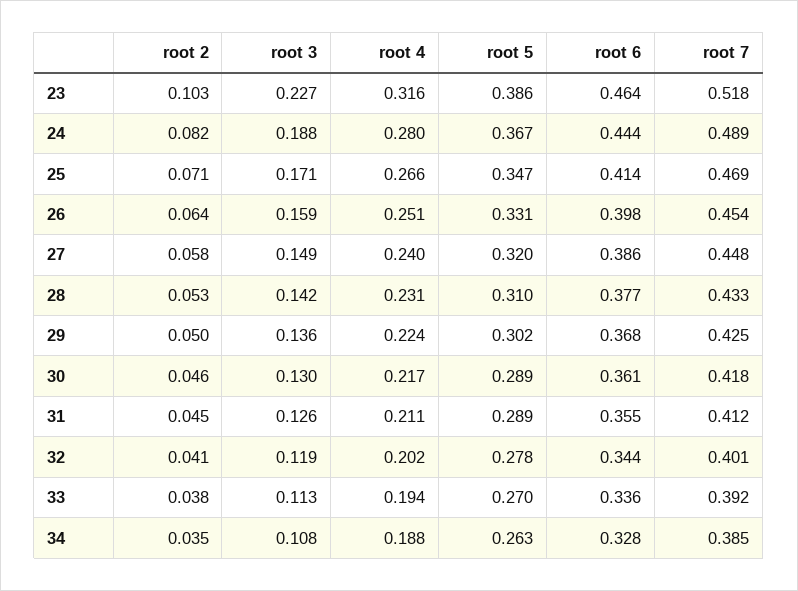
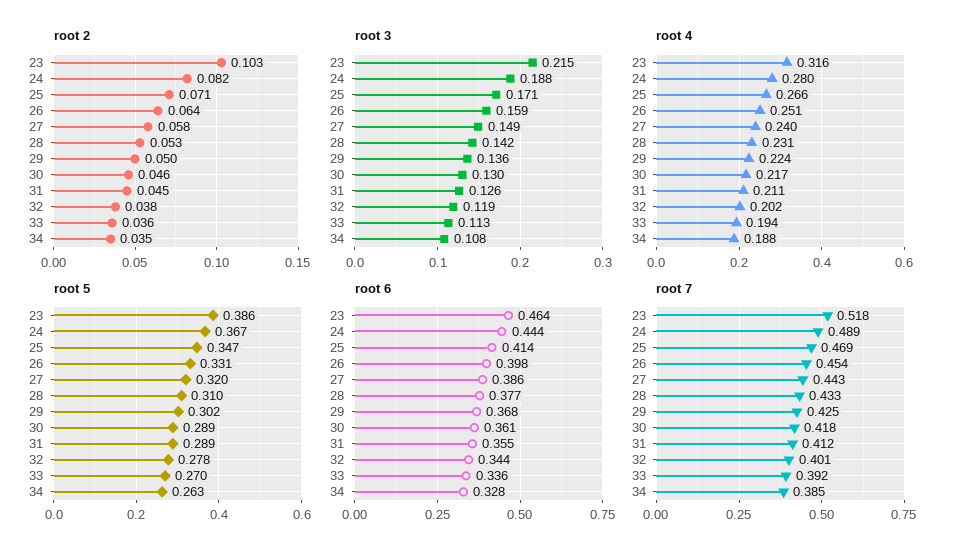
root 3, 23: 0.227 -> 0.215
root 7, 27: 0.448 -> 0.443
root 2, 32: 0.041 -> 0.038
root 2, 33: 0.038 -> 0.036

